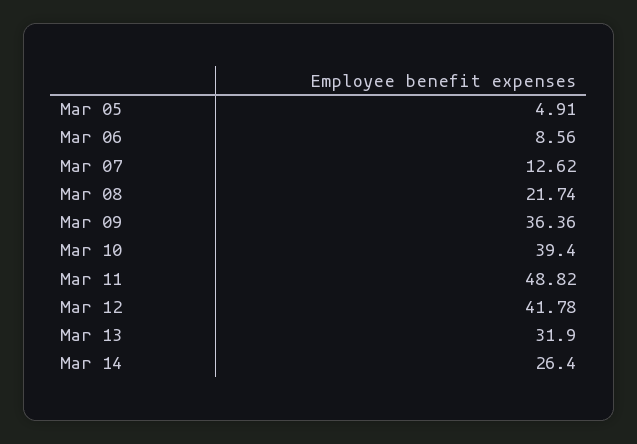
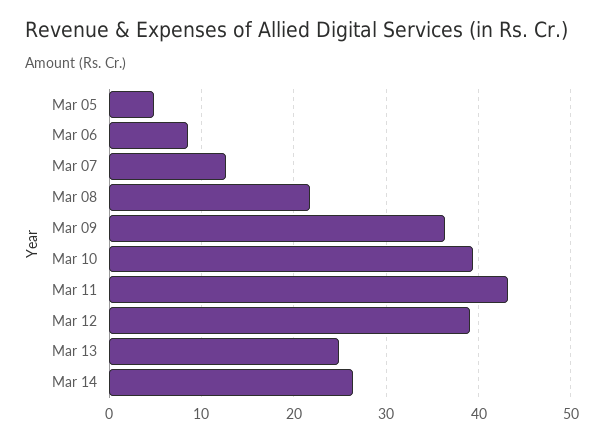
Mar 11: 48.82 -> 43
Mar 12: 41.78 -> 39
Mar 13: 31.9 -> 25

